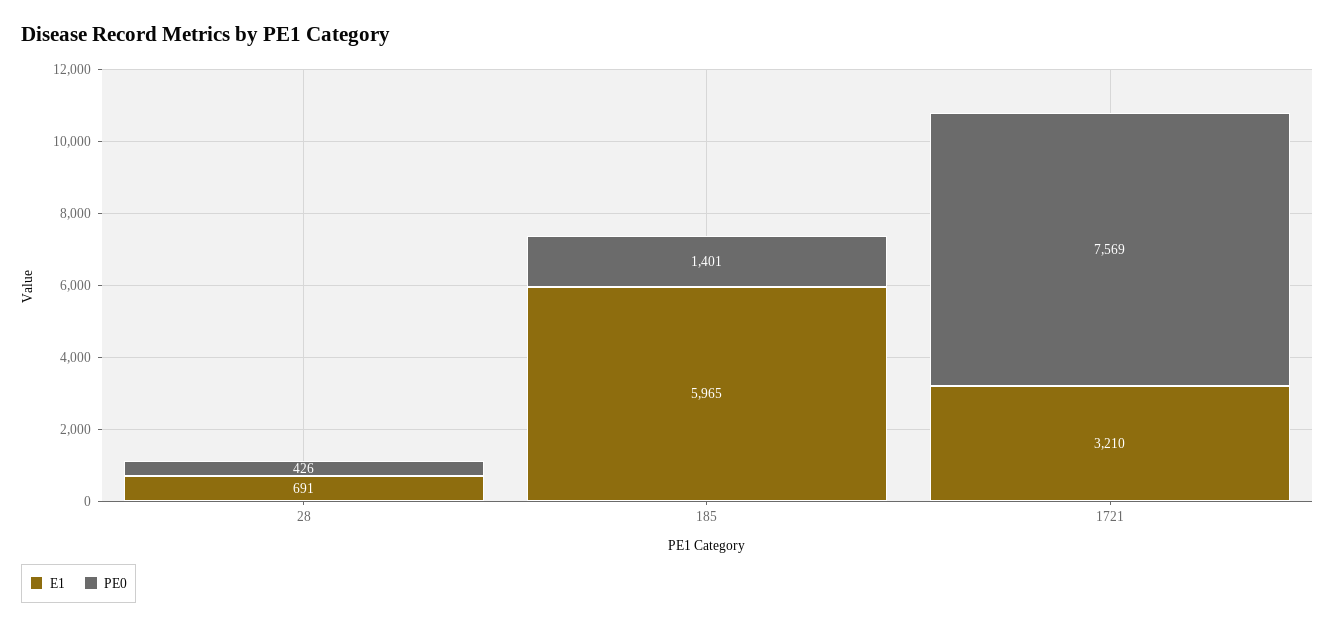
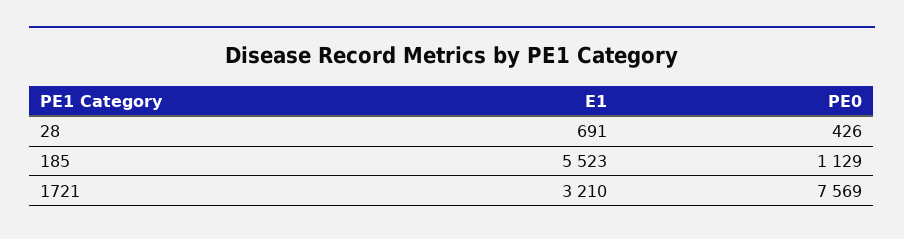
E1, 185: 5965 -> 5523
PE0, 185: 1401 -> 1129

